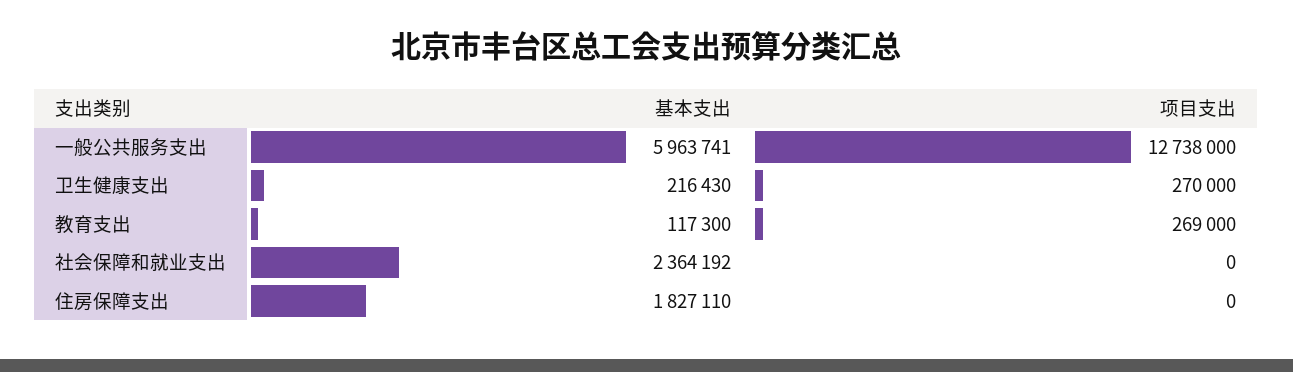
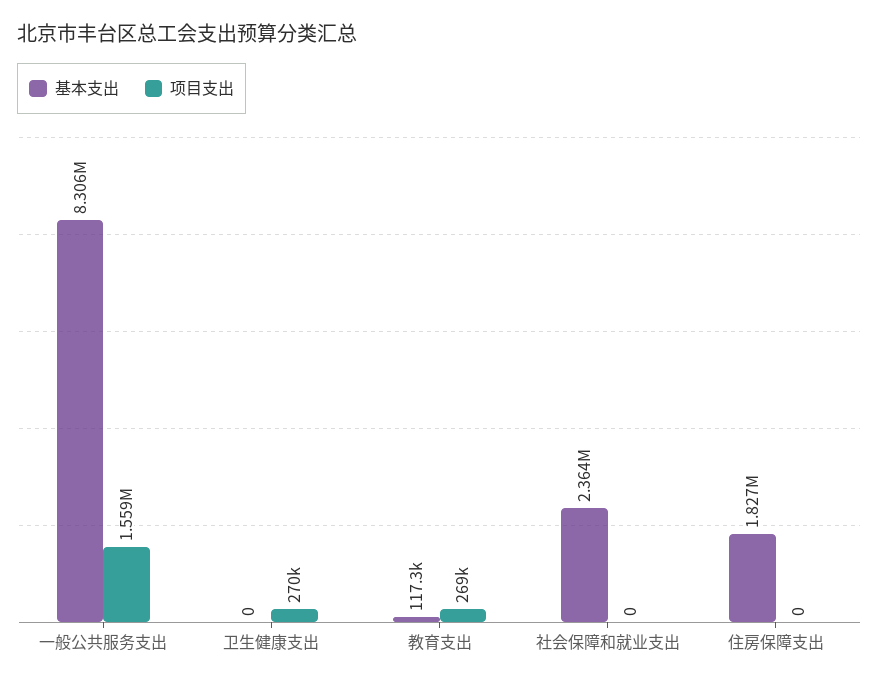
基本支出, 一般公共服务支出: 5963741 -> 8306000
项目支出, 一般公共服务支出: 12738000 -> 1559000
基本支出, 卫生健康支出: 216430 -> 0

